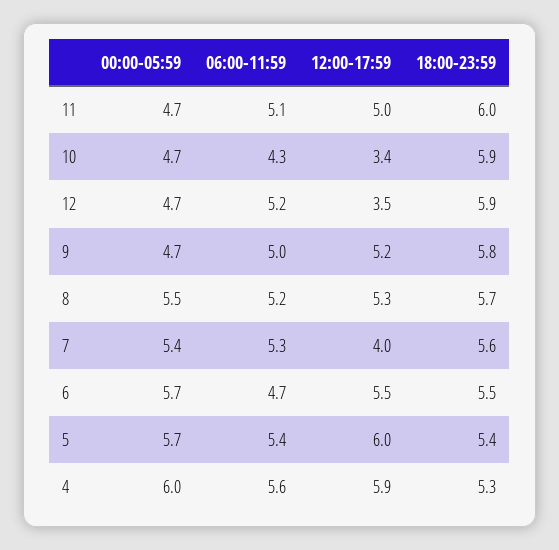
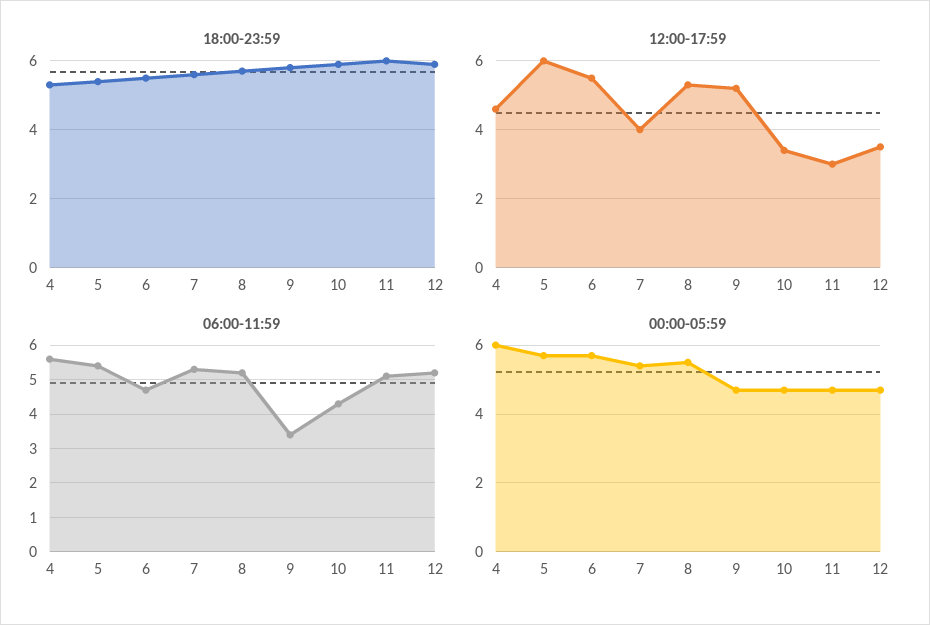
12:00-17:59, 11: 5 -> 3
06:00-11:59, 9: 5 -> 3.5
12:00-17:59, 4: 5.9 -> 4.5

